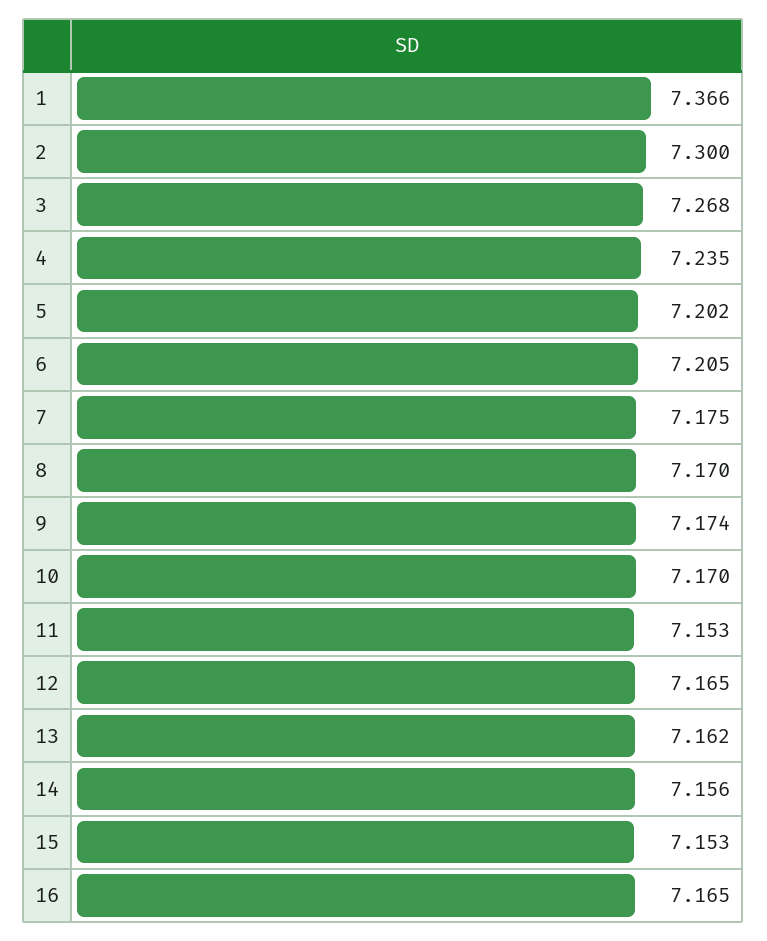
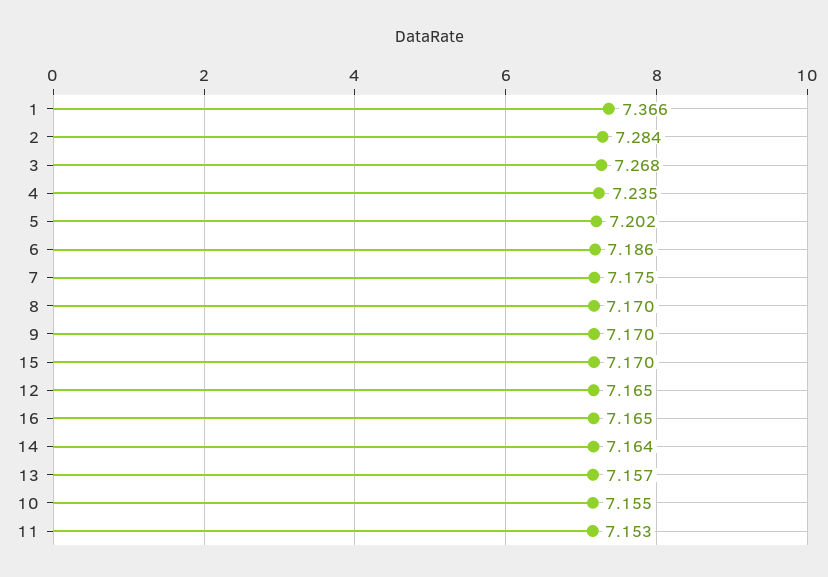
2: 7.3 -> 7.284
6: 7.205 -> 7.186
9: 7.174 -> 7.17
10: 7.17 -> 7.155
13: 7.162 -> 7.157
14: 7.156 -> 7.164
15: 7.153 -> 7.17

